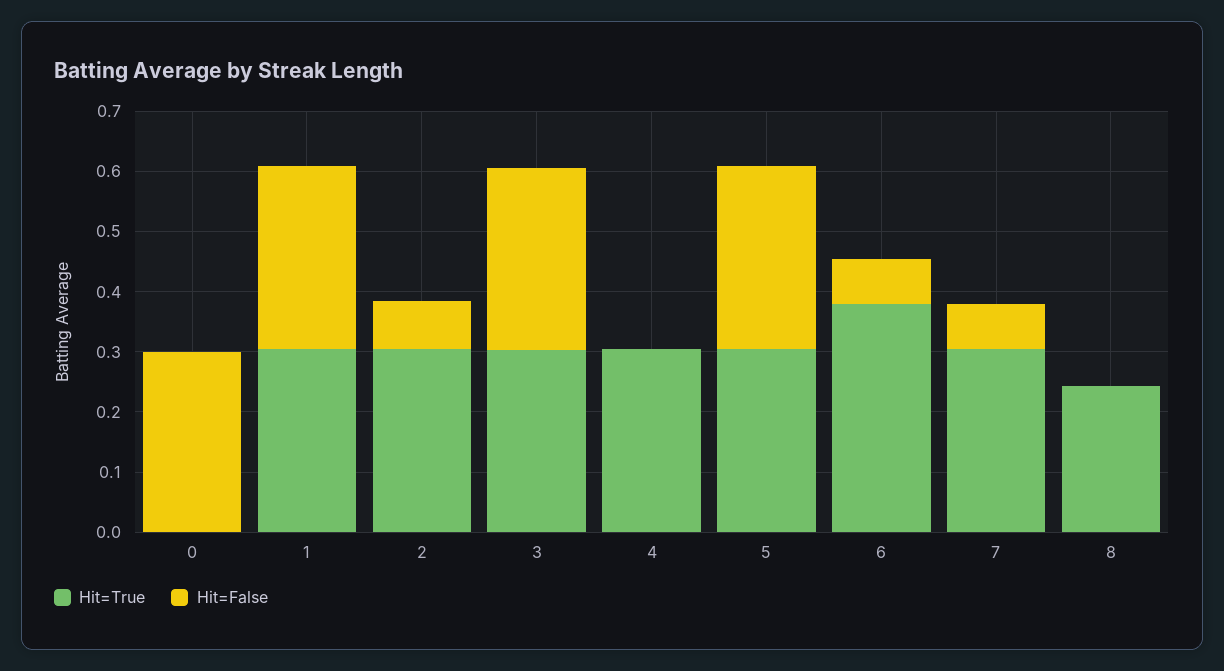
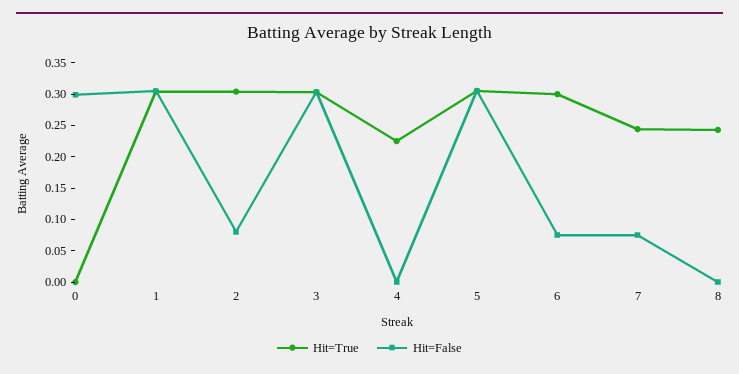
Hit=True, 4: 0.3 -> 0.225
Hit=True, 6: 0.38 -> 0.3
Hit=True, 7: 0.3 -> 0.25

